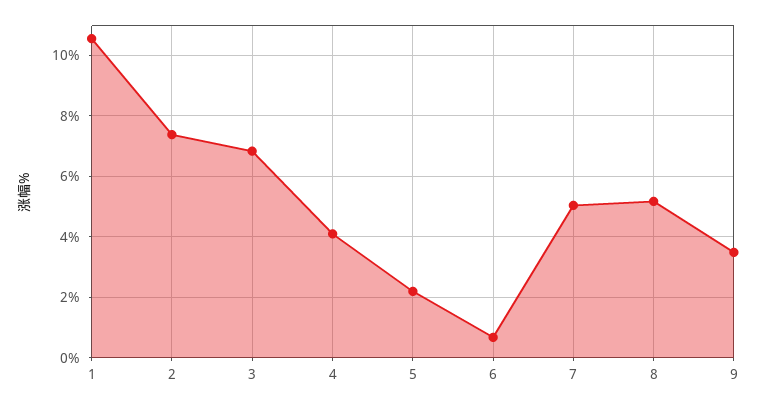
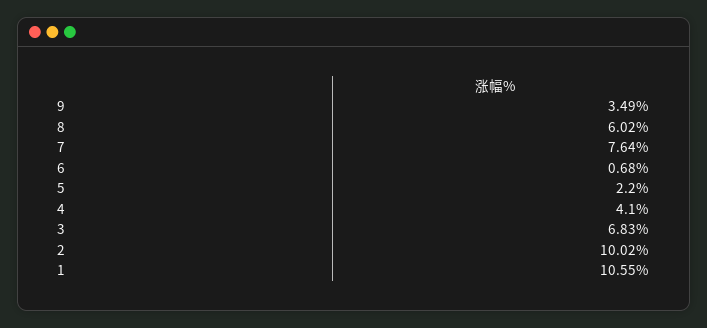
2: 7.4 -> 10.02
7: 5 -> 7.64
8: 5.2 -> 6.02

